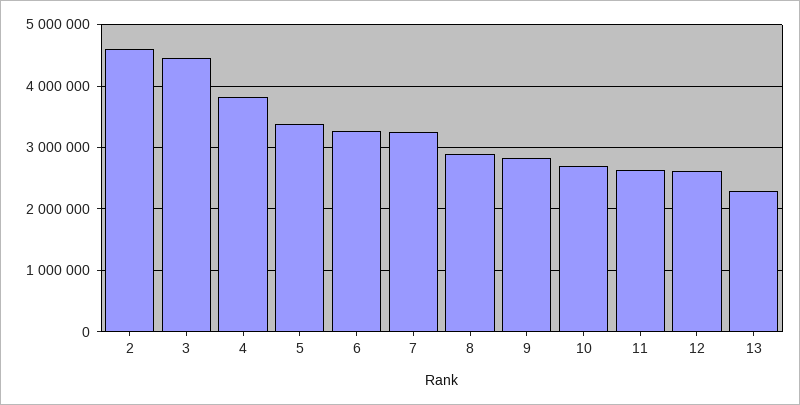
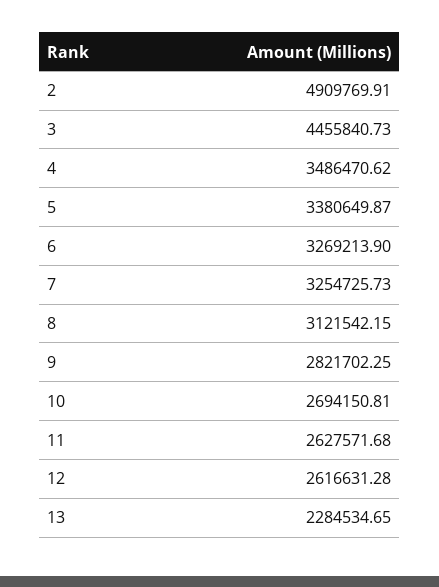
2: 4600000 -> 4909769.91
4: 3800000 -> 3486470.62
8: 2900000 -> 3121542.15

